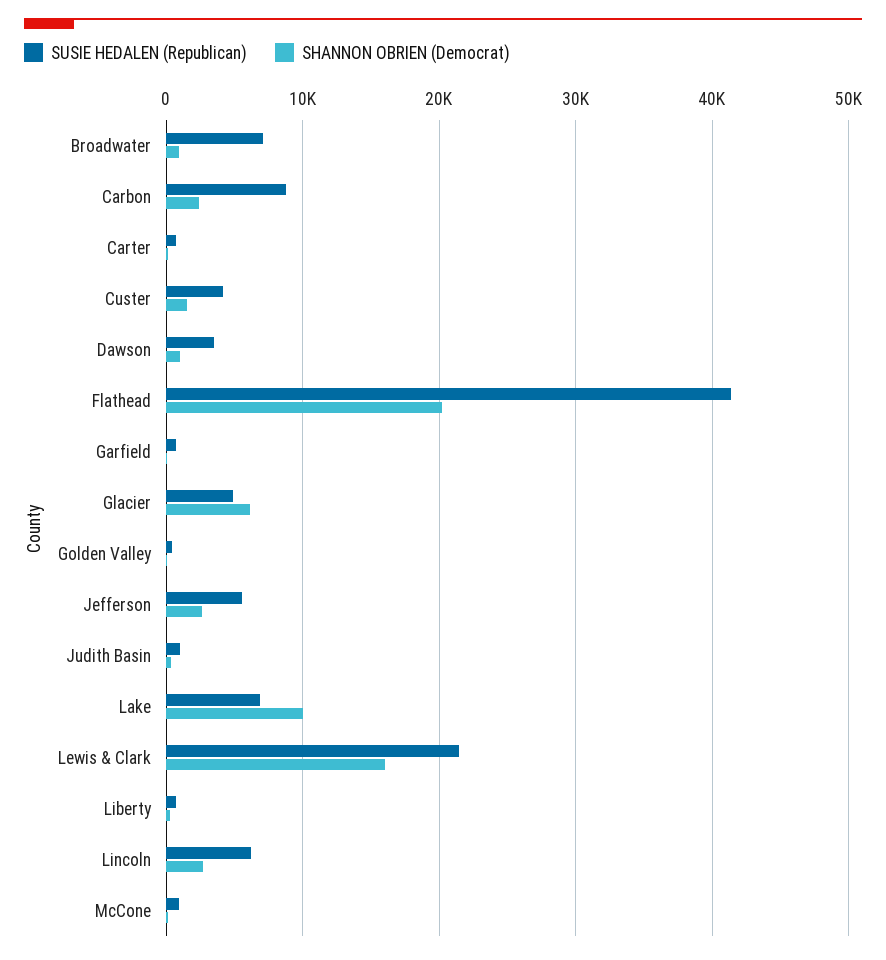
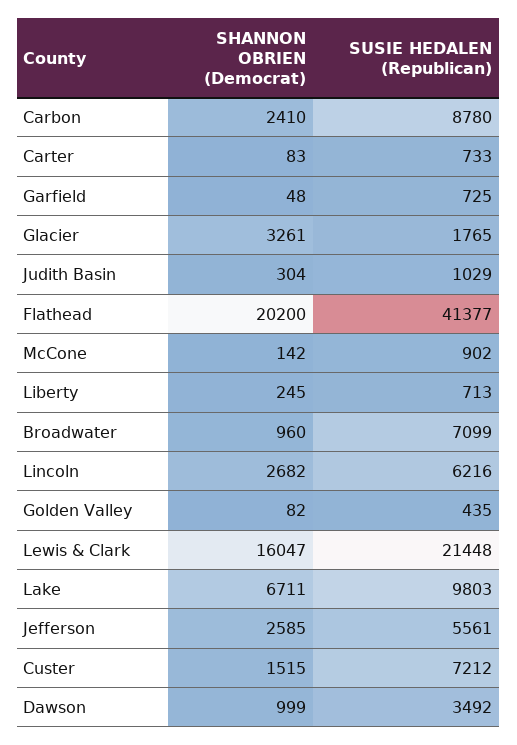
SUSIE HEDALEN (Republican), Custer: 4000 -> 7212
SUSIE HEDALEN (Republican), Glacier: 5000 -> 1765
SHANNON OBRIEN (Democrat), Glacier: 6000 -> 3261
SUSIE HEDALEN (Republican), Lake: 7000 -> 9803
SHANNON OBRIEN (Democrat), Lake: 10000 -> 6711

